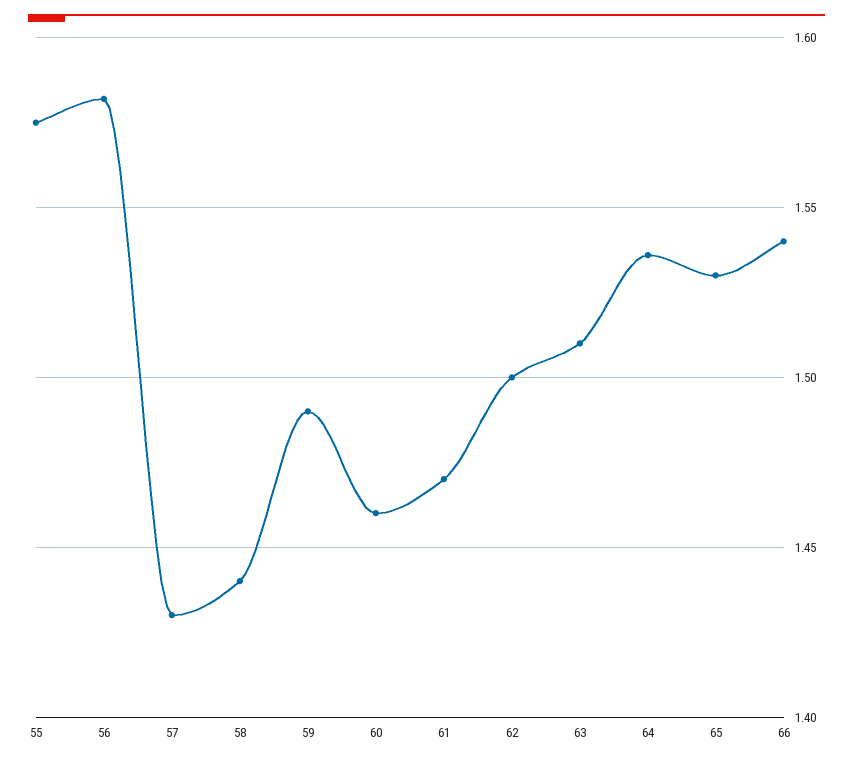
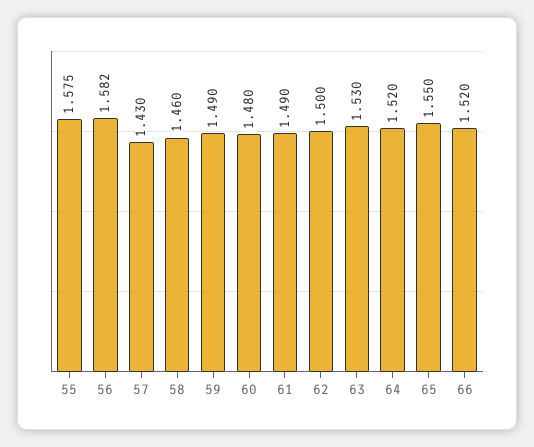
58: 1.44 -> 1.46
60: 1.46 -> 1.48
61: 1.47 -> 1.49
63: 1.51 -> 1.53
64: 1.535 -> 1.52
65: 1.53 -> 1.55
66: 1.54 -> 1.52

